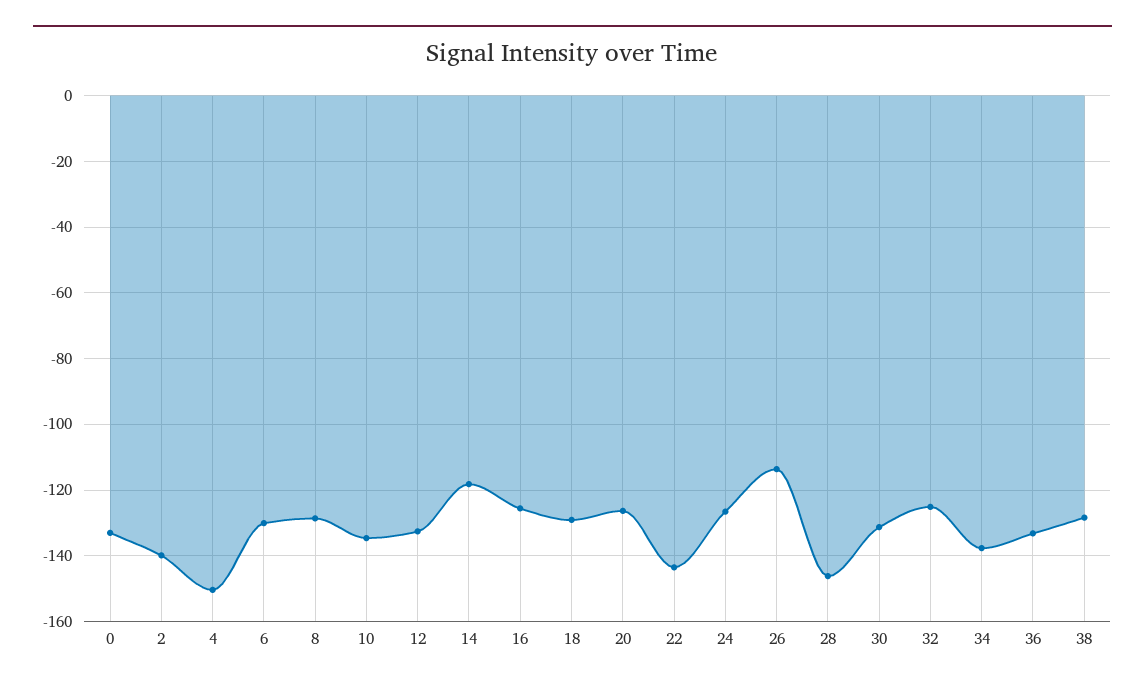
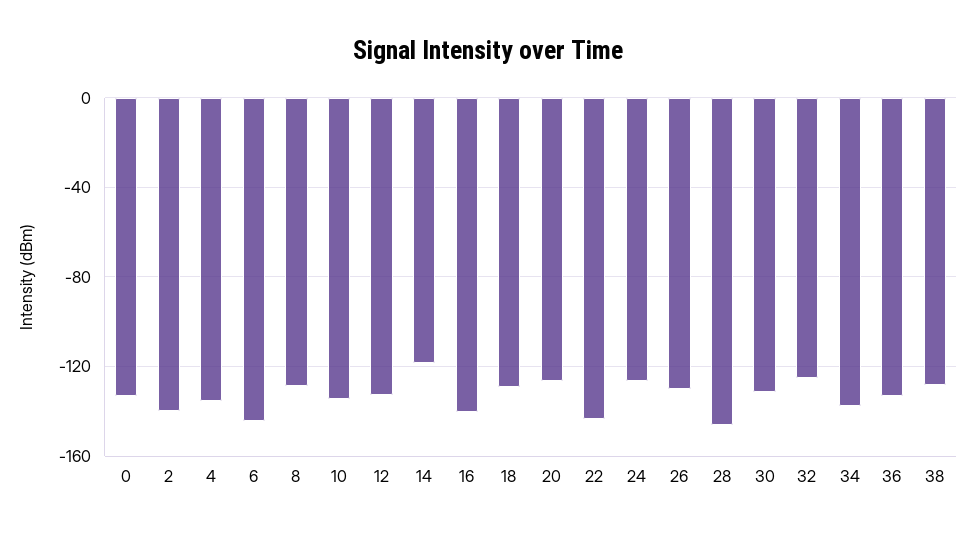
4: -150 -> -135
6: -130 -> -145
16: -126 -> -140
26: -114 -> -130

